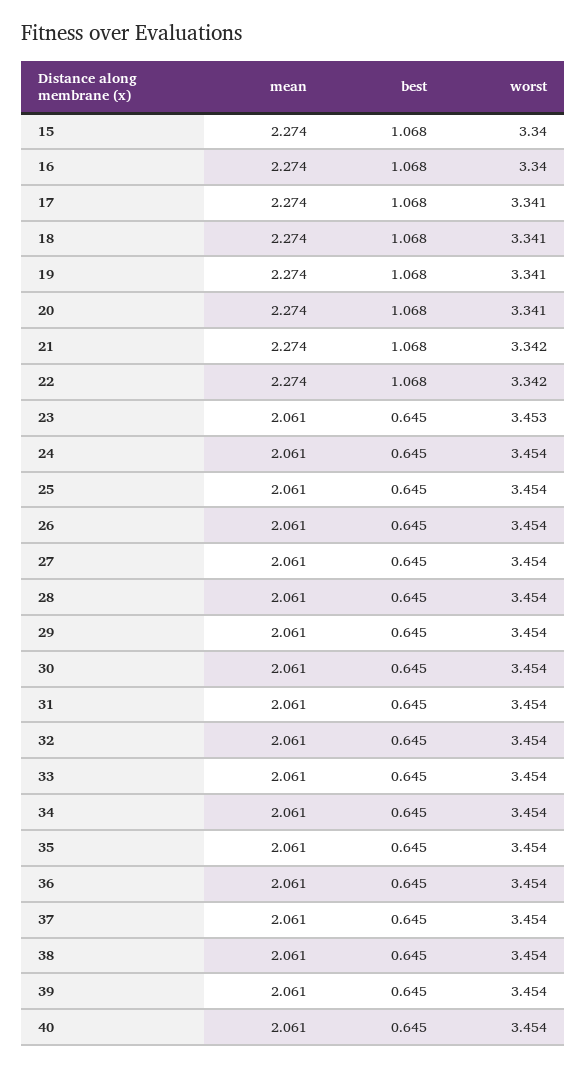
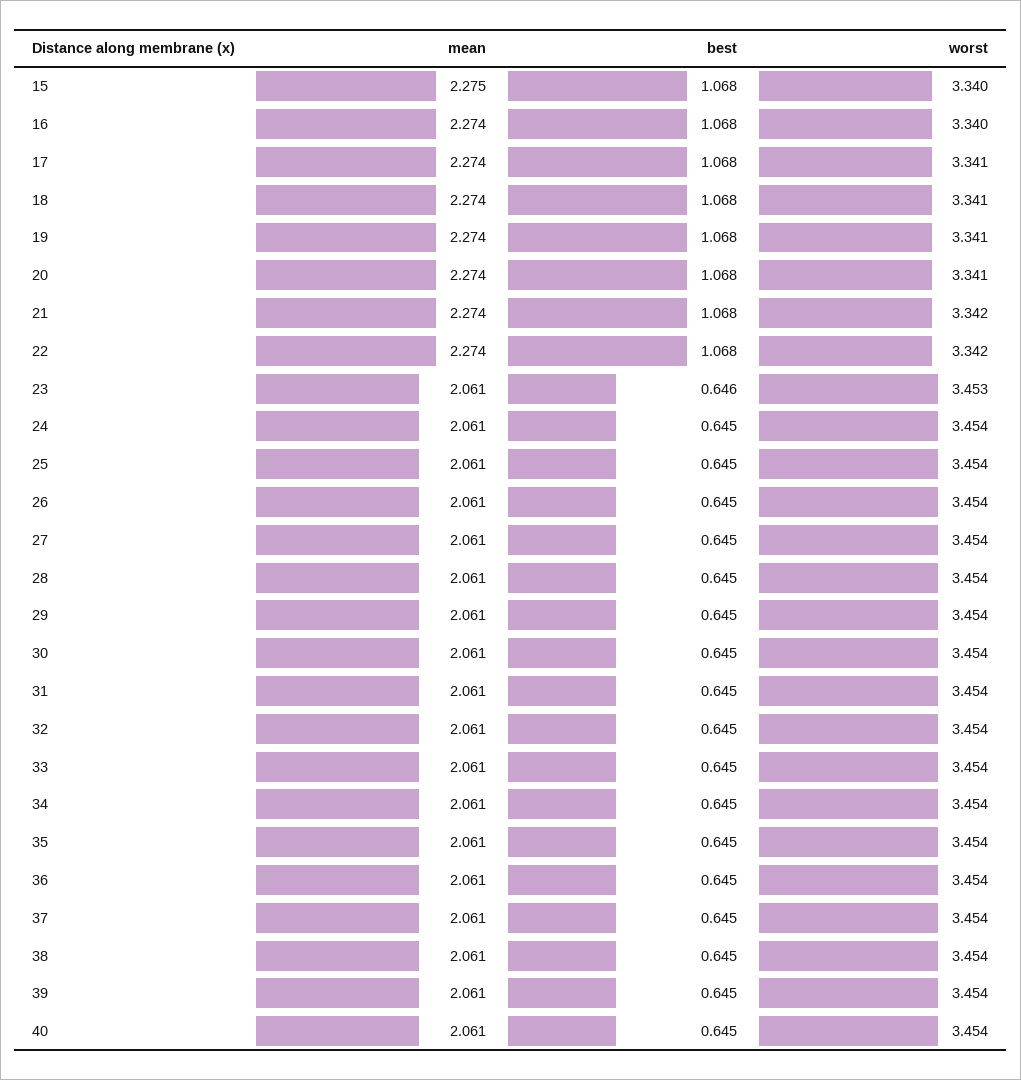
mean, 15: 2.274 -> 2.275
best, 23: 0.645 -> 0.646

